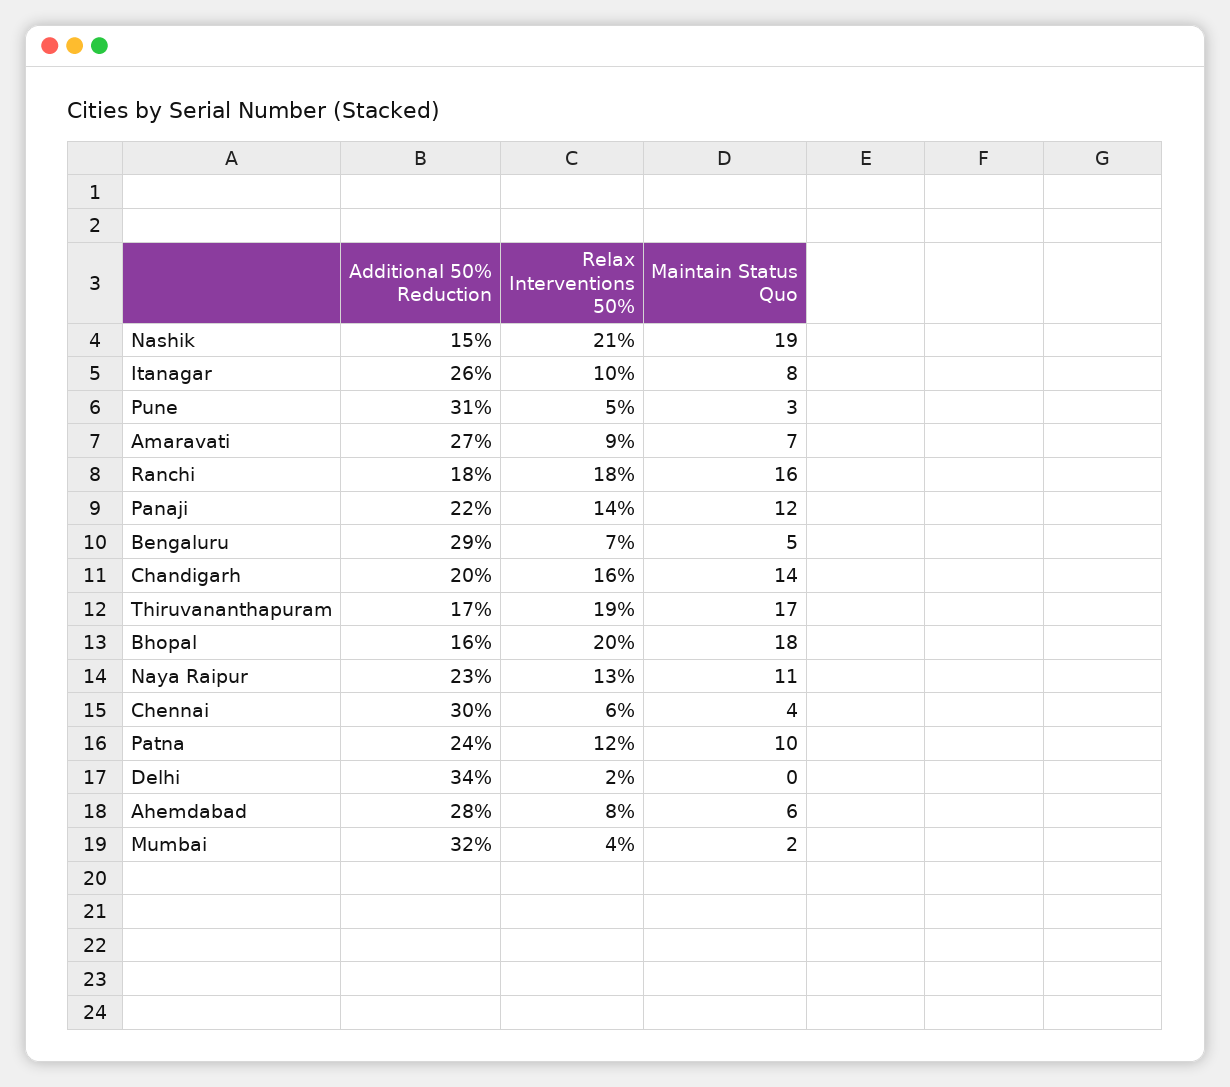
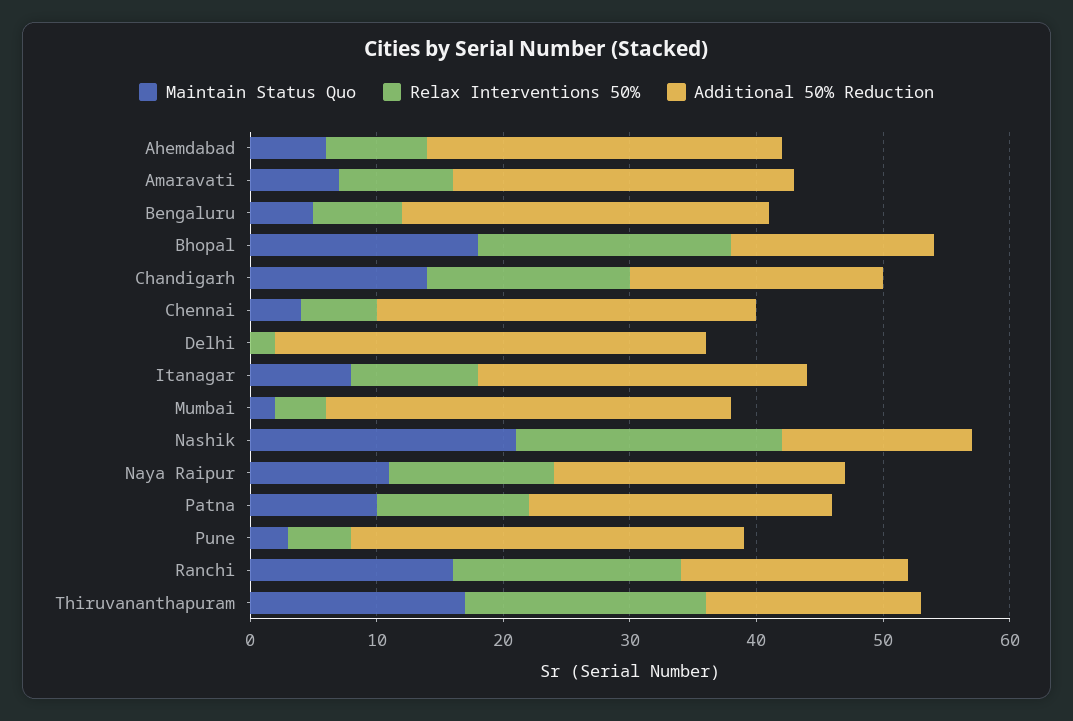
Maintain Status Quo, Nashik: 19 -> 21
Additional 50% Reduction, Panaji: 22 -> none
Relax Interventions 50%, Panaji: 14 -> none
Maintain Status Quo, Panaji: 12 -> none

